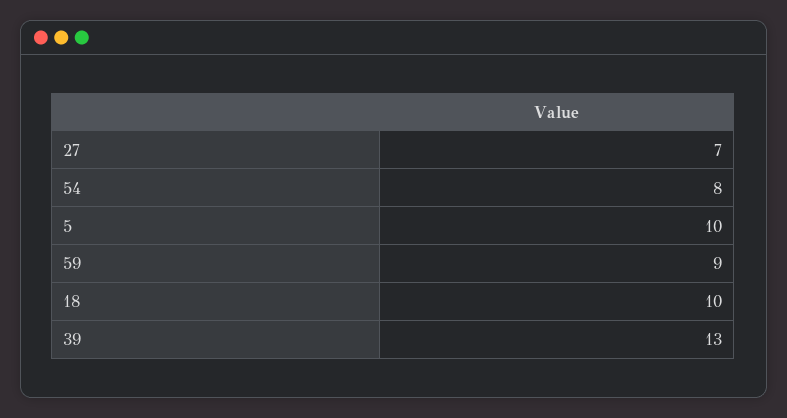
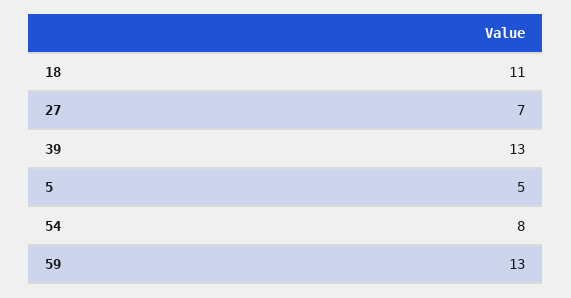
5: 10 -> 5
59: 9 -> 13
18: 10 -> 11

